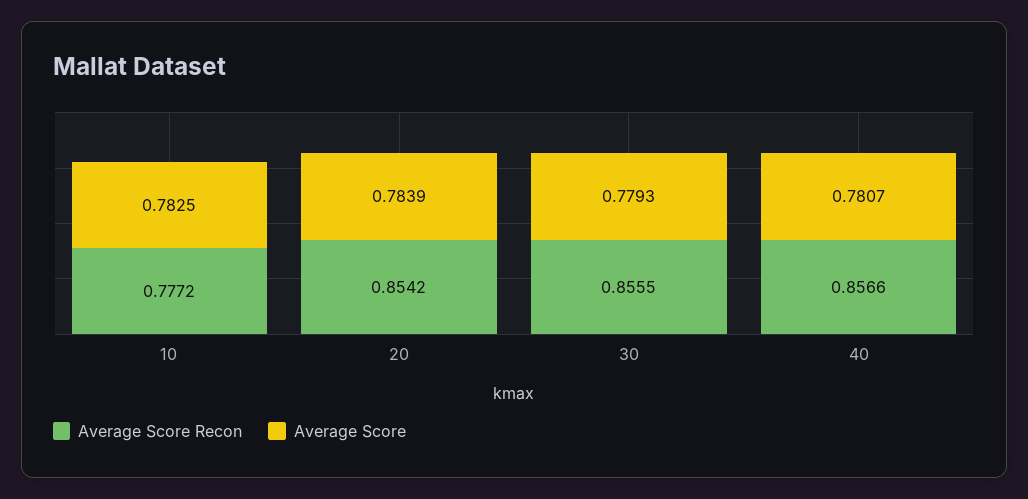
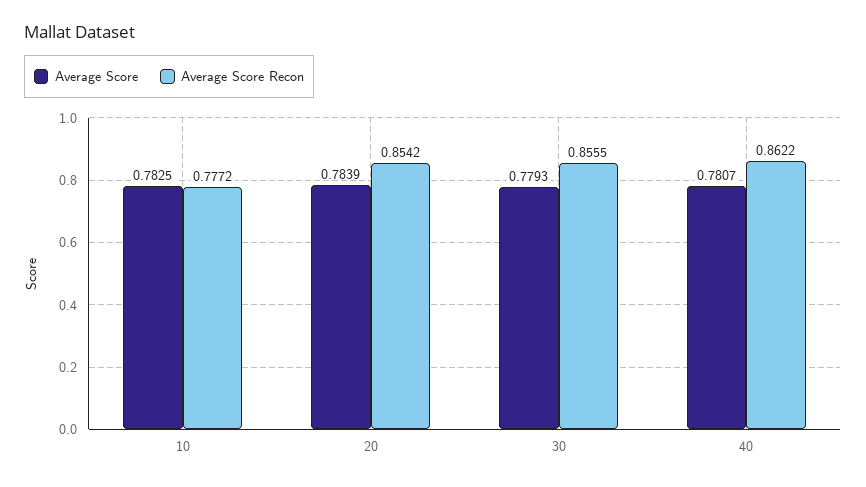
Average Score Recon, 40: 0.8566 -> 0.8622

